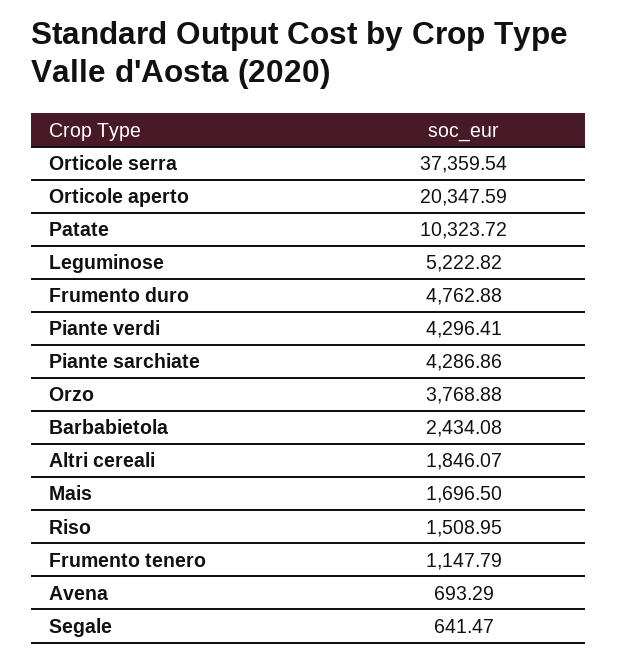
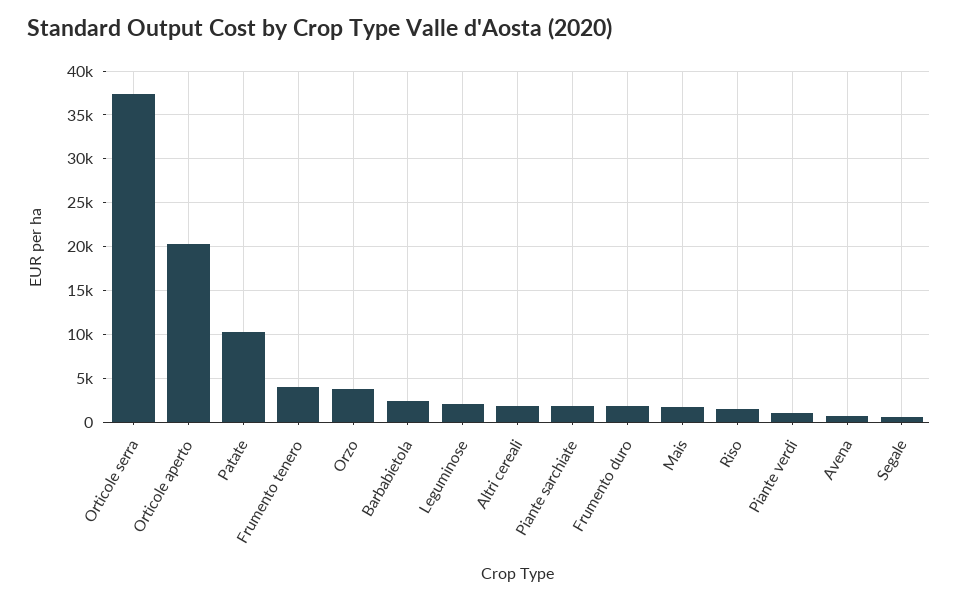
Leguminose: 5222.82 -> 2000
Frumento duro: 4762.88 -> 2000
Piante verdi: 4296.41 -> 1000
Piante sarchiate: 4286.86 -> 2000
Frumento tenero: 1147.79 -> 4000

